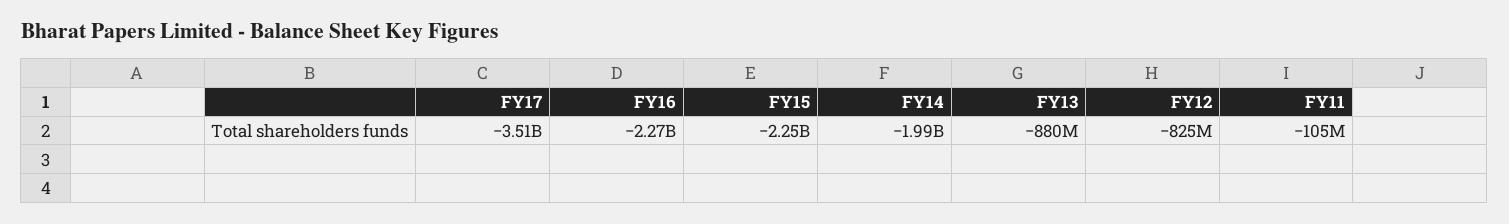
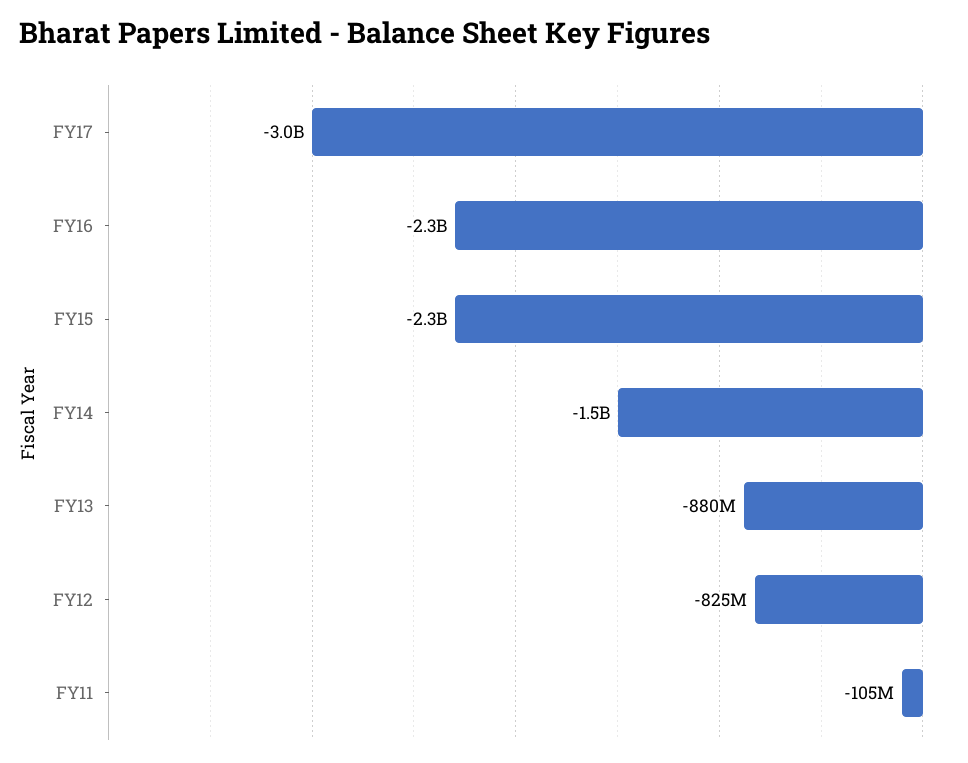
FY17: -3510000000 -> -3000000000
FY14: -1990000000 -> -1500000000

